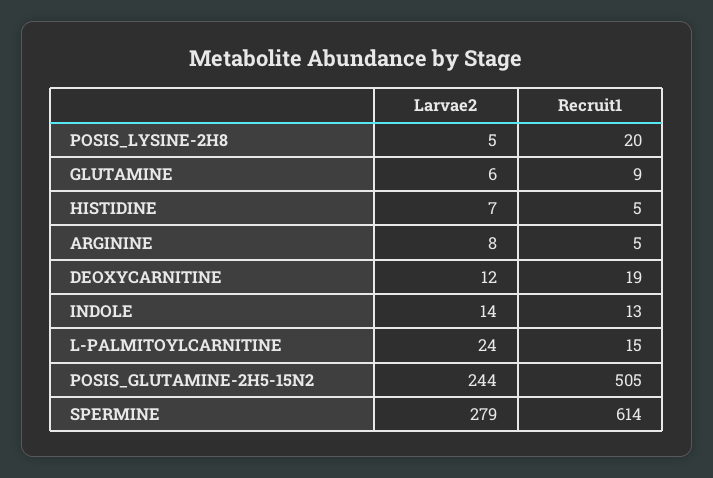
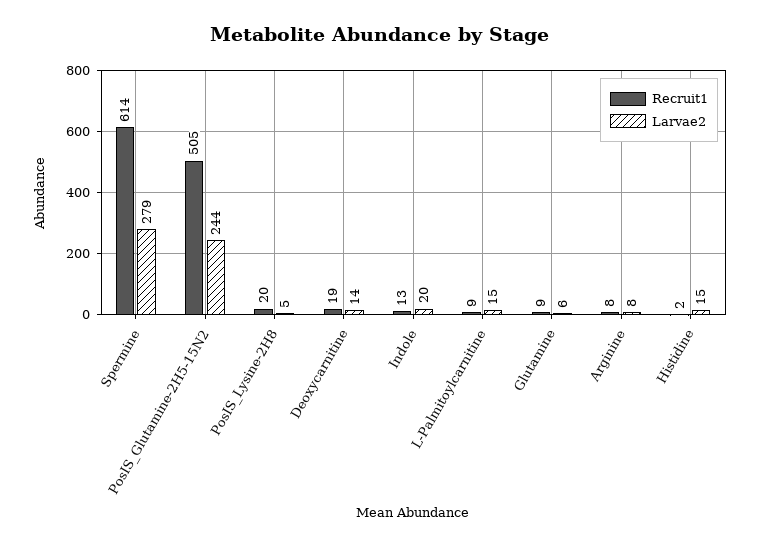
Larvae2, HISTIDINE: 7 -> 15
Recruit1, HISTIDINE: 5 -> 2
Recruit1, ARGININE: 5 -> 8
Larvae2, DEOXYCARNITINE: 12 -> 14
Larvae2, INDOLE: 14 -> 20
Larvae2, L-PALMITOYLCARNITINE: 24 -> 15
Recruit1, L-PALMITOYLCARNITINE: 15 -> 9

